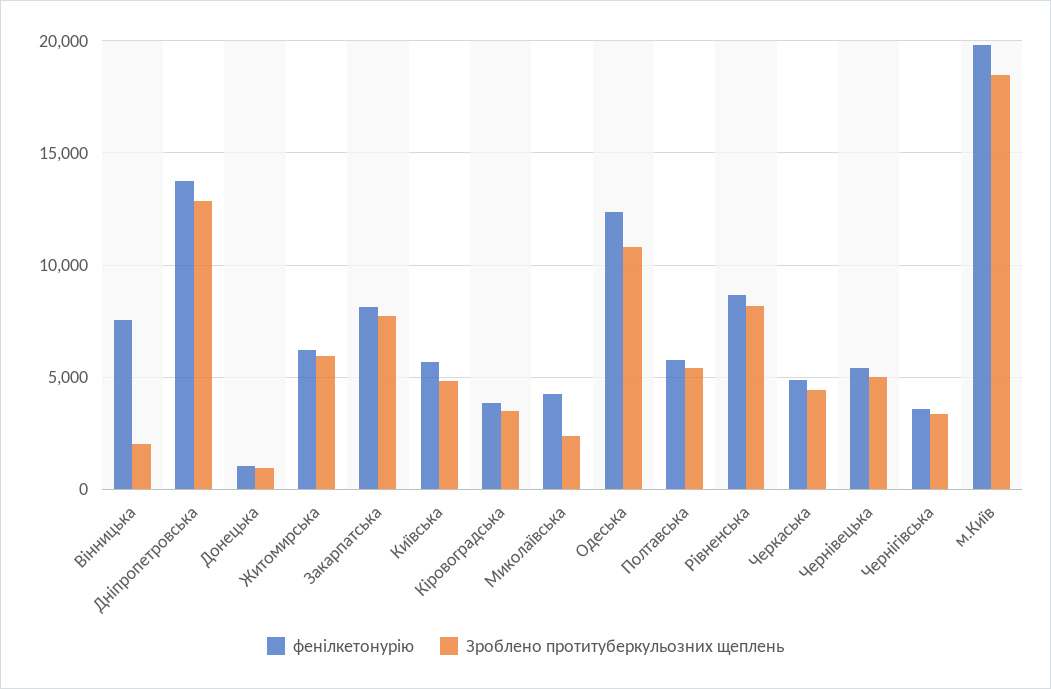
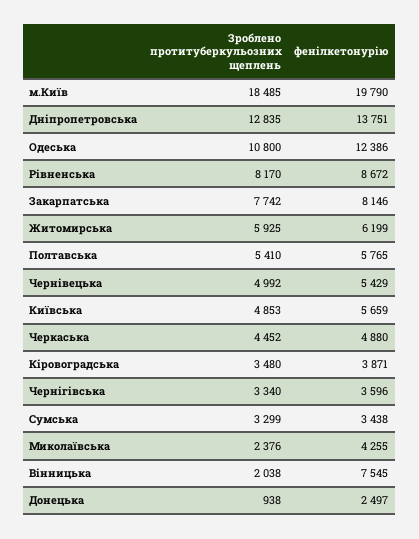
фенілкетонурію, Донецька: 1000 -> 2497
Зроблено протитуберкульозних щеплень, Сумська: none -> 3299
фенілкетонурію, Сумська: none -> 3438

